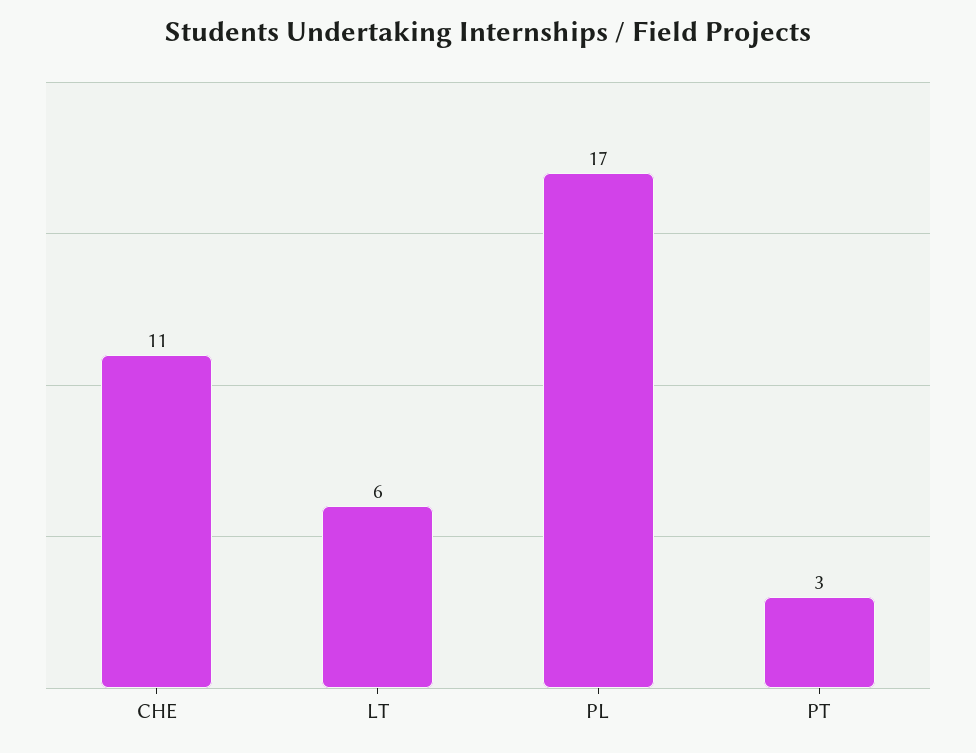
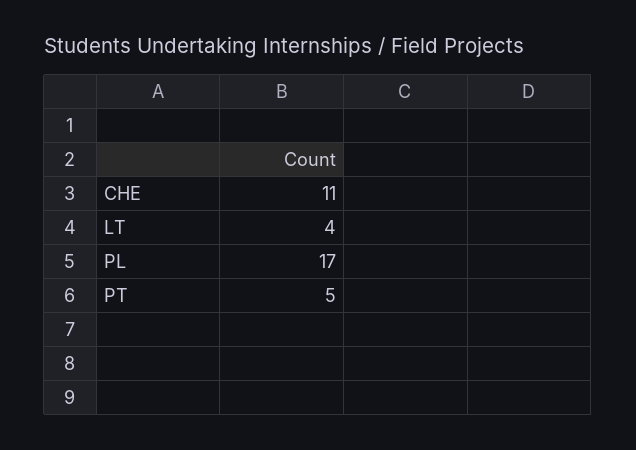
LT: 6 -> 4
PT: 3 -> 5

